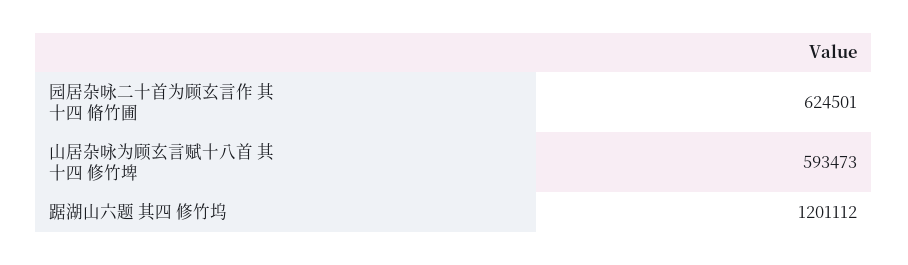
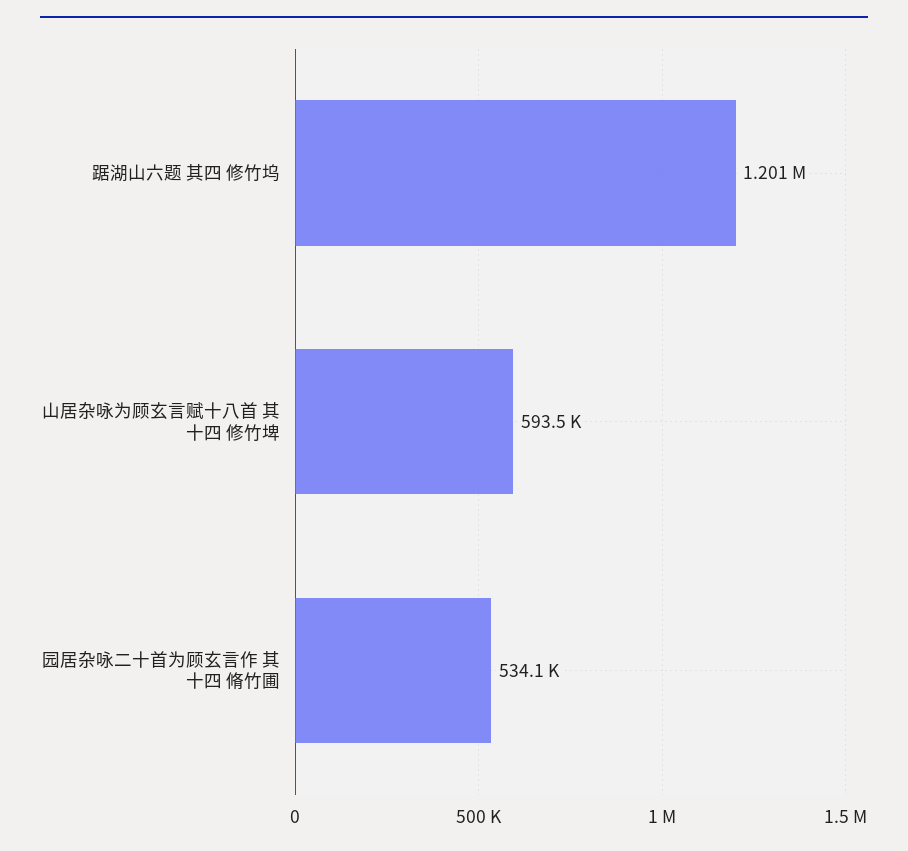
园居杂咏二十首为顾玄言作 其十四 脩竹圃: 624501 -> 534100

